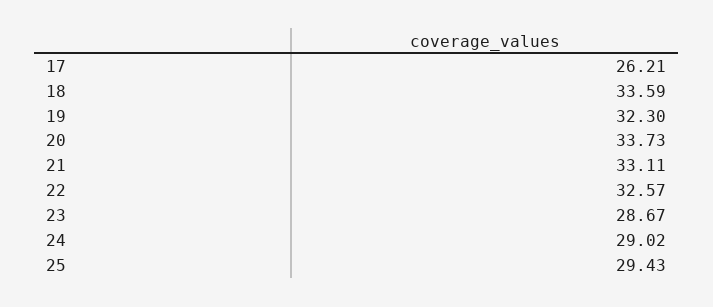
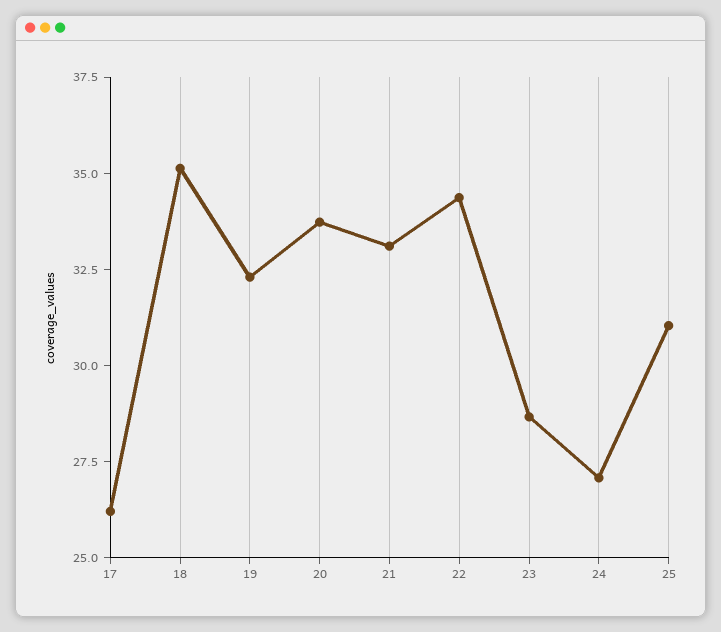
18: 33.59 -> 35
22: 32.57 -> 34.5
24: 29.02 -> 27
25: 29.43 -> 31

